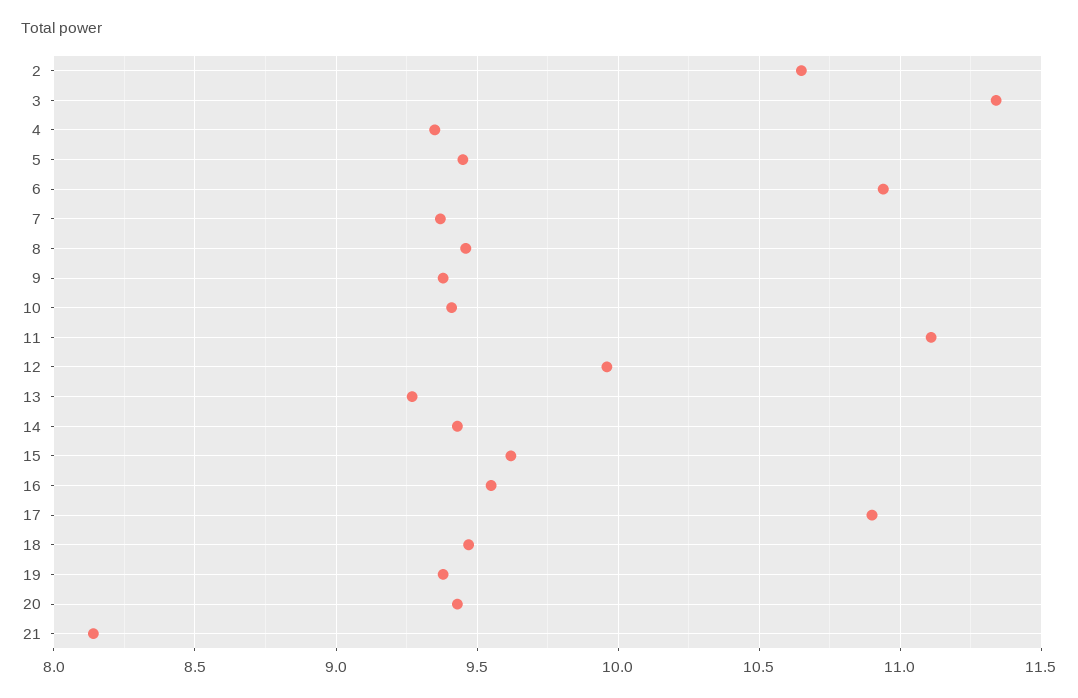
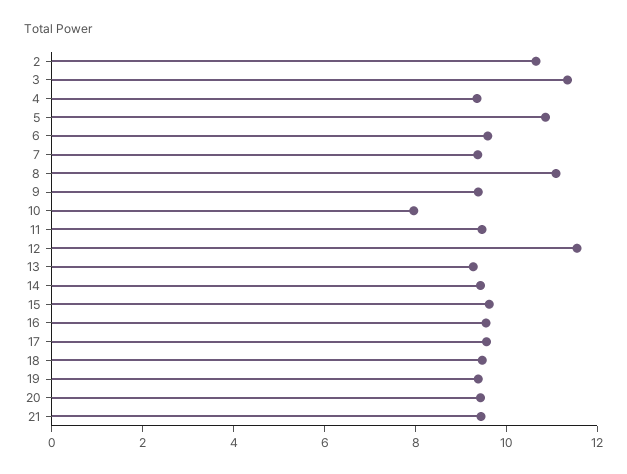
5: 9.45 -> 11
6: 10.95 -> 9.5
8: 9.45 -> 11
10: 9.4 -> 8
11: 11.1 -> 9.5
12: 9.95 -> 11.5
17: 10.9 -> 9.5
21: 8.15 -> 9.5

